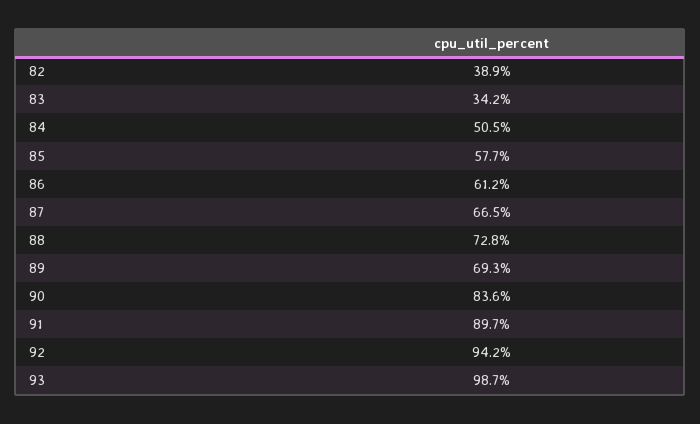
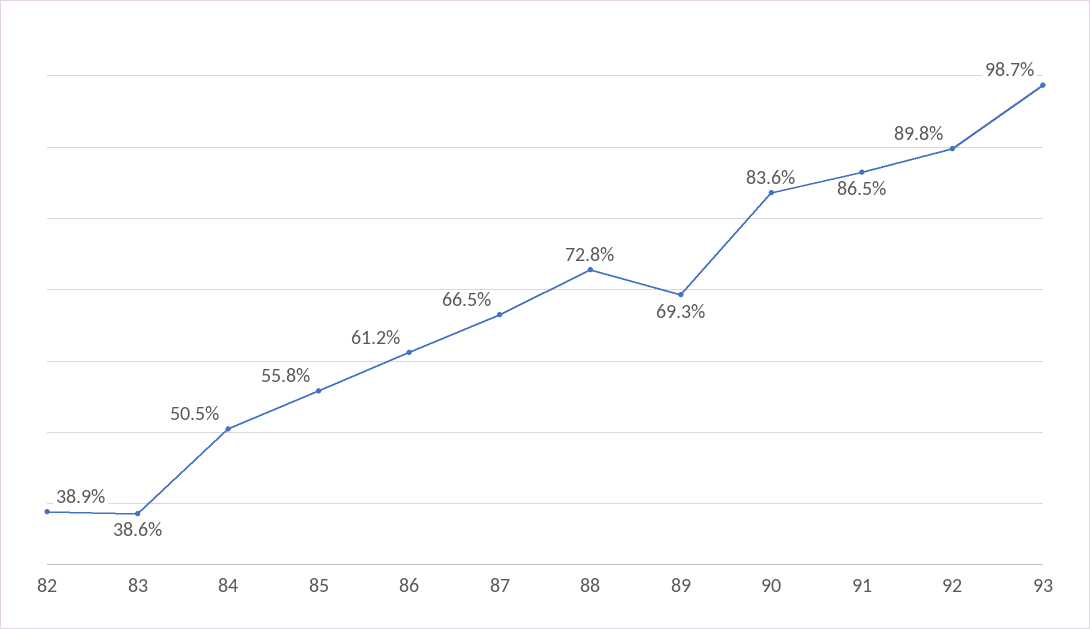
83: 34.2 -> 38.6
85: 57.7 -> 55.8
91: 89.7 -> 86.5
92: 94.2 -> 89.8

